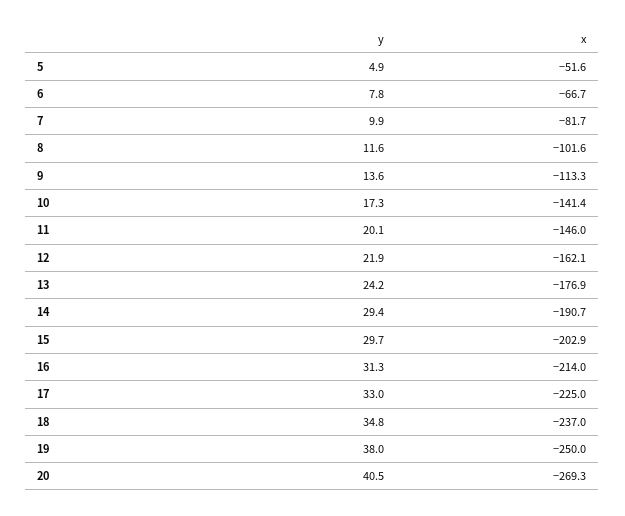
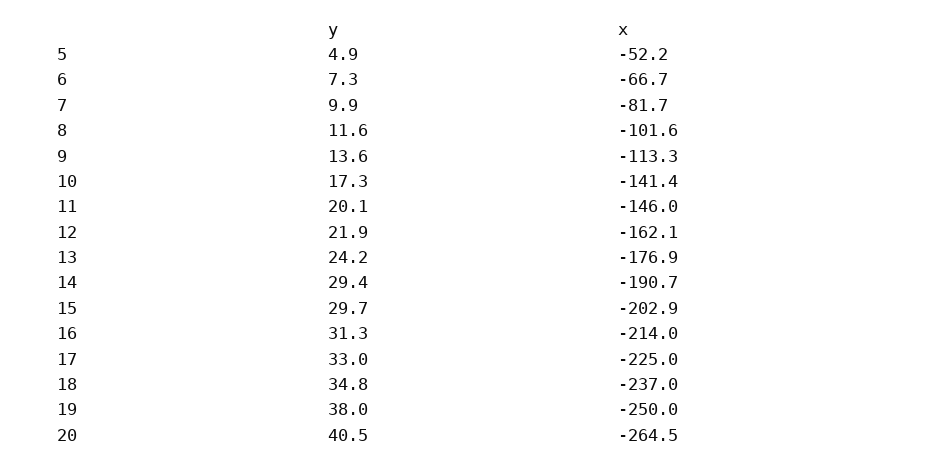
x, 5: -51.6 -> -52.2
y, 6: 7.8 -> 7.3
x, 20: -269.3 -> -264.5

